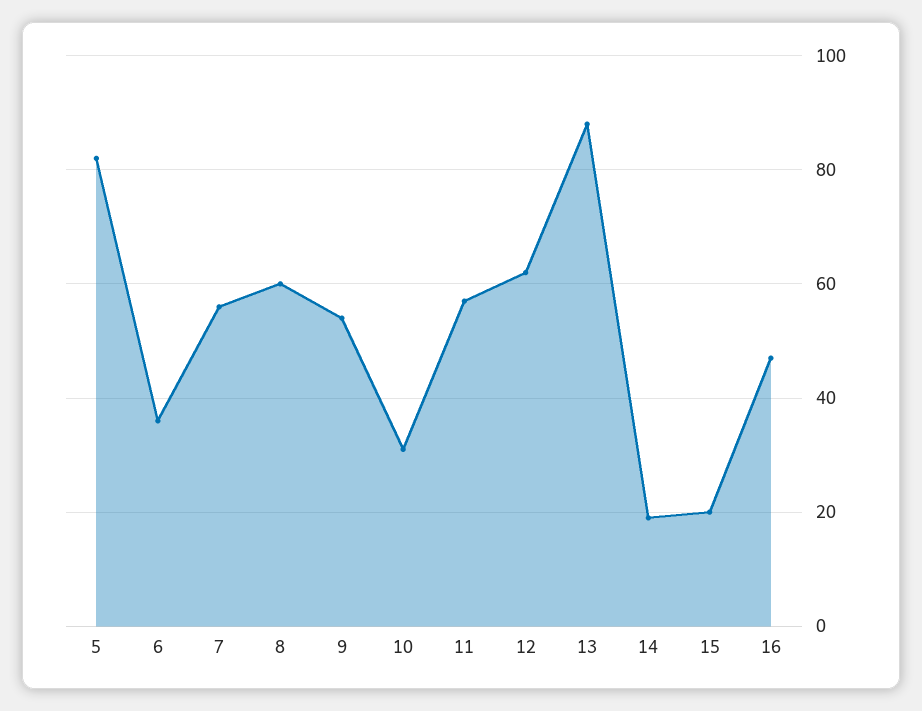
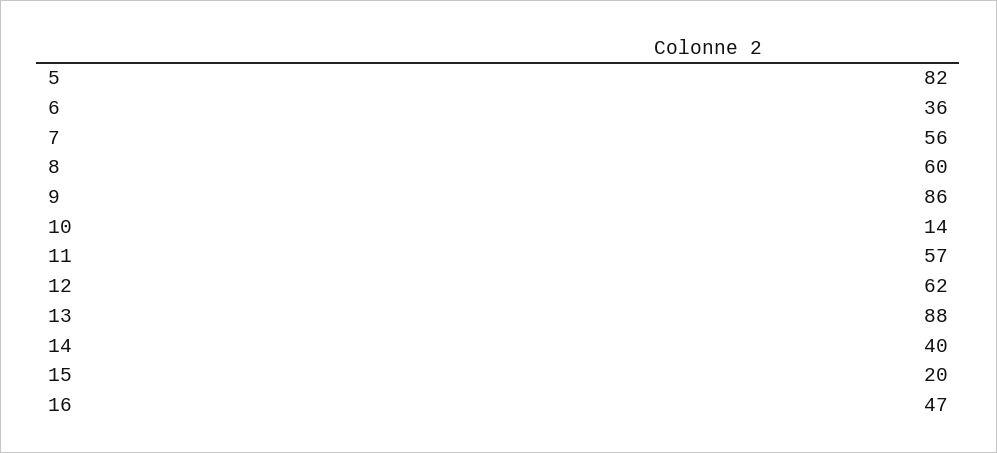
9: 55 -> 86
10: 30 -> 14
14: 20 -> 40

